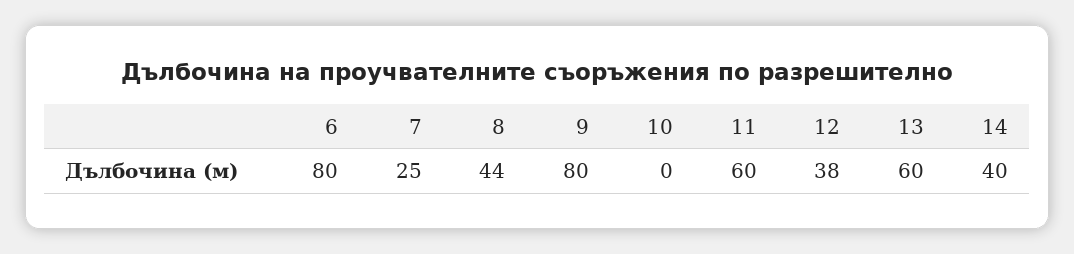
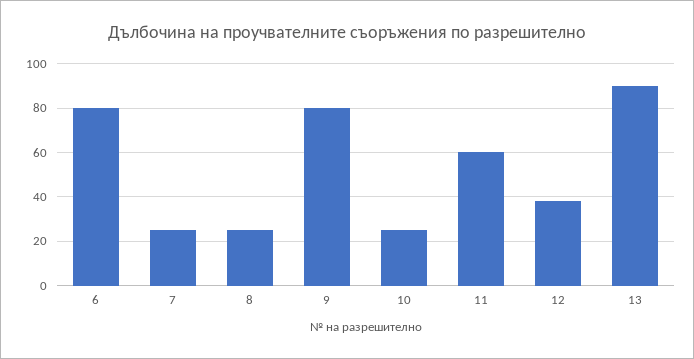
8: 44 -> 25
10: 0 -> 25
13: 60 -> 90
14: 40 -> none

